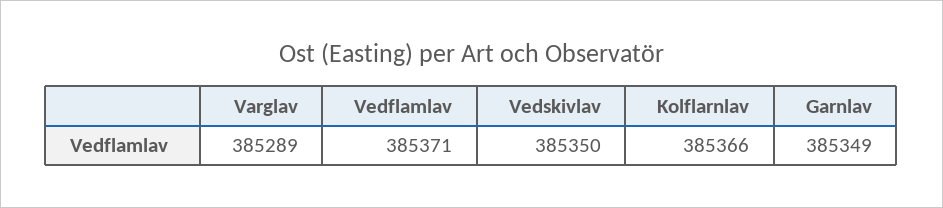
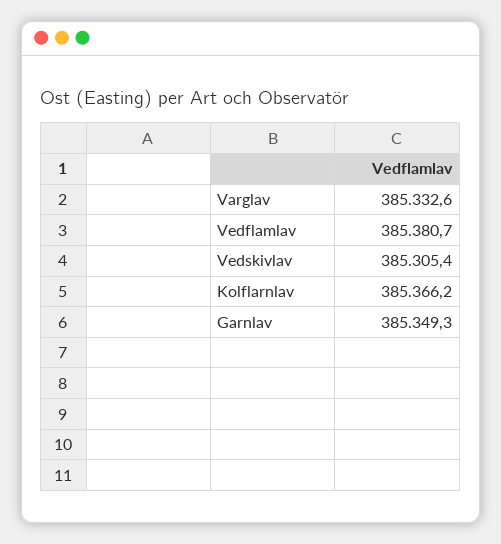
Varglav: 385289 -> 385332.6
Vedflamlav: 385371 -> 385380.7
Vedskivlav: 385350 -> 385305.4

